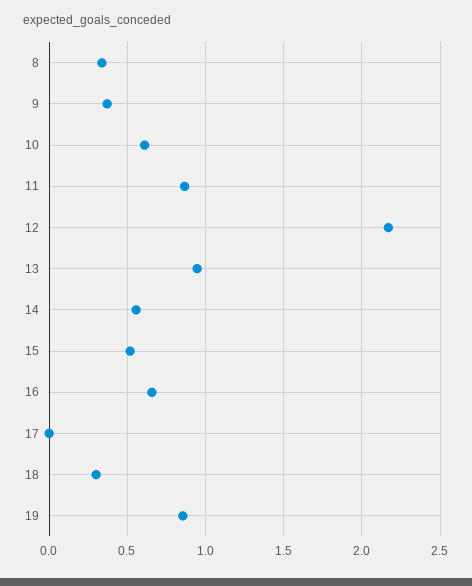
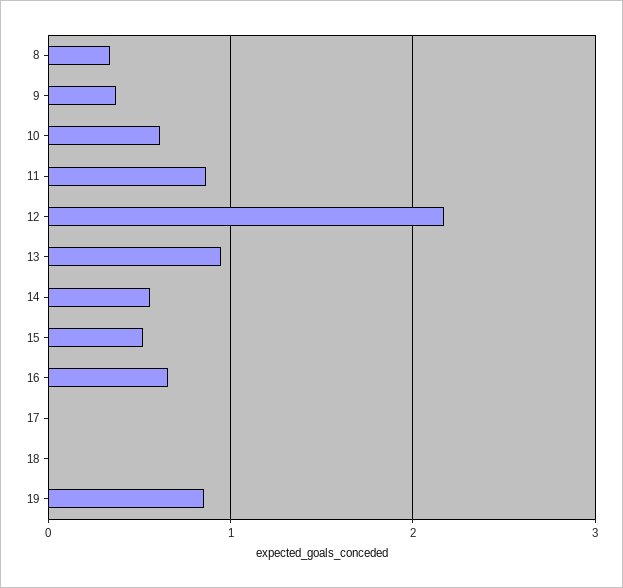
18: 0.3 -> 0

